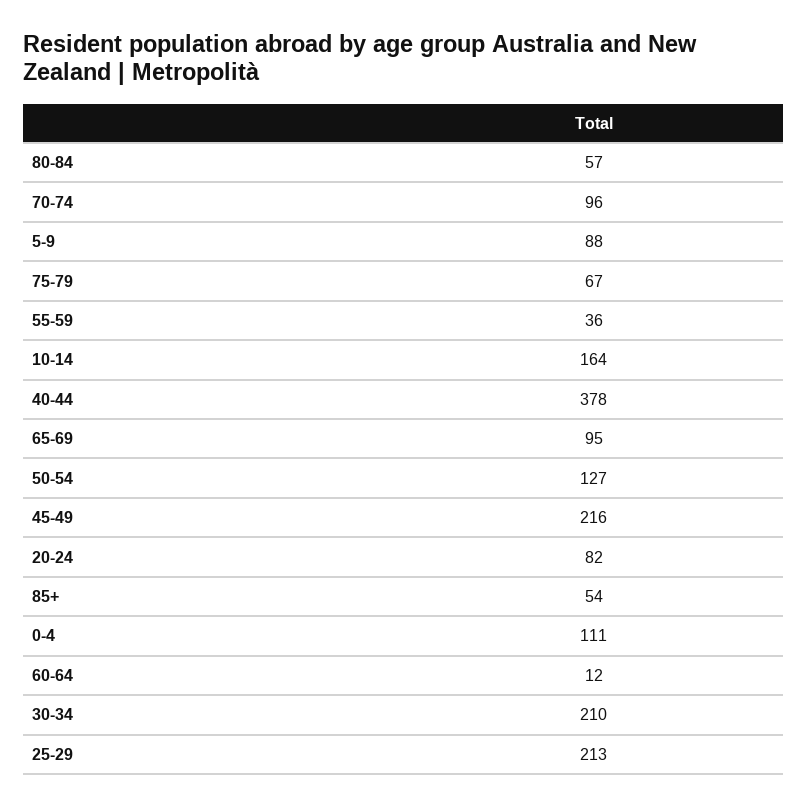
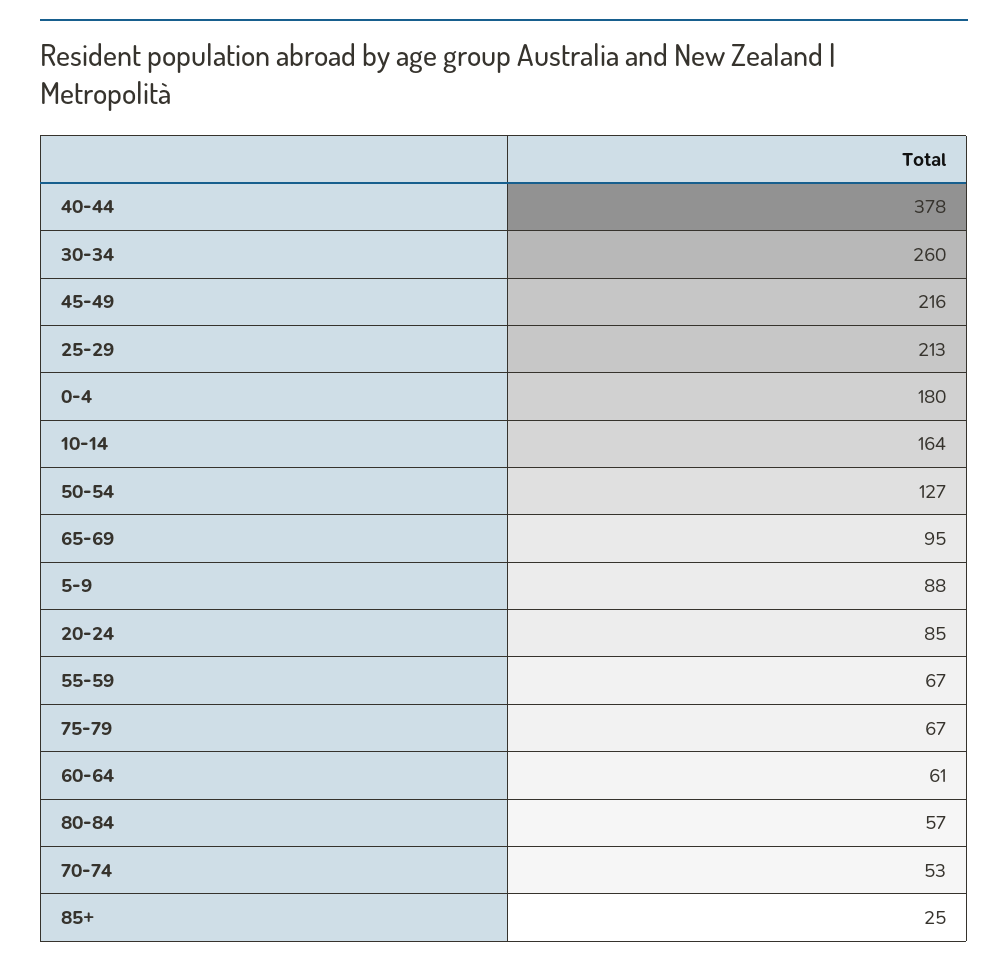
70-74: 96 -> 53
55-59: 36 -> 67
20-24: 82 -> 85
85+: 54 -> 25
0-4: 111 -> 180
60-64: 12 -> 61
30-34: 210 -> 260

